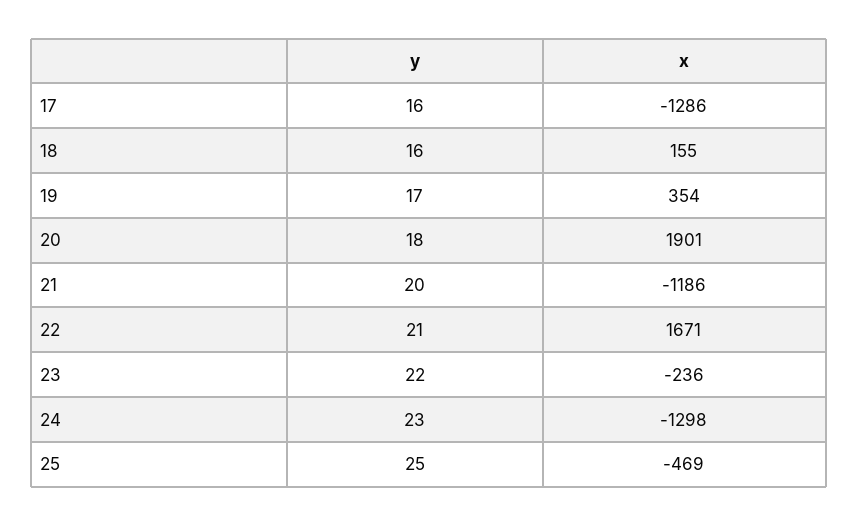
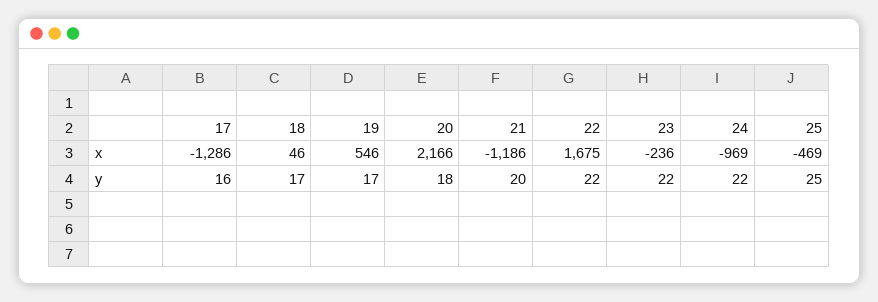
y, 18: 16 -> 17
x, 18: 155 -> 46
x, 19: 354 -> 546
x, 20: 1901 -> 2166
y, 22: 21 -> 22
x, 22: 1671 -> 1675
y, 24: 23 -> 22
x, 24: -1298 -> -969

